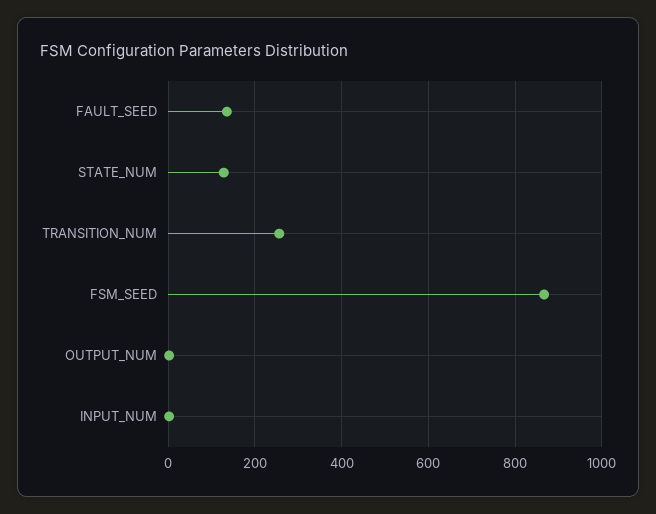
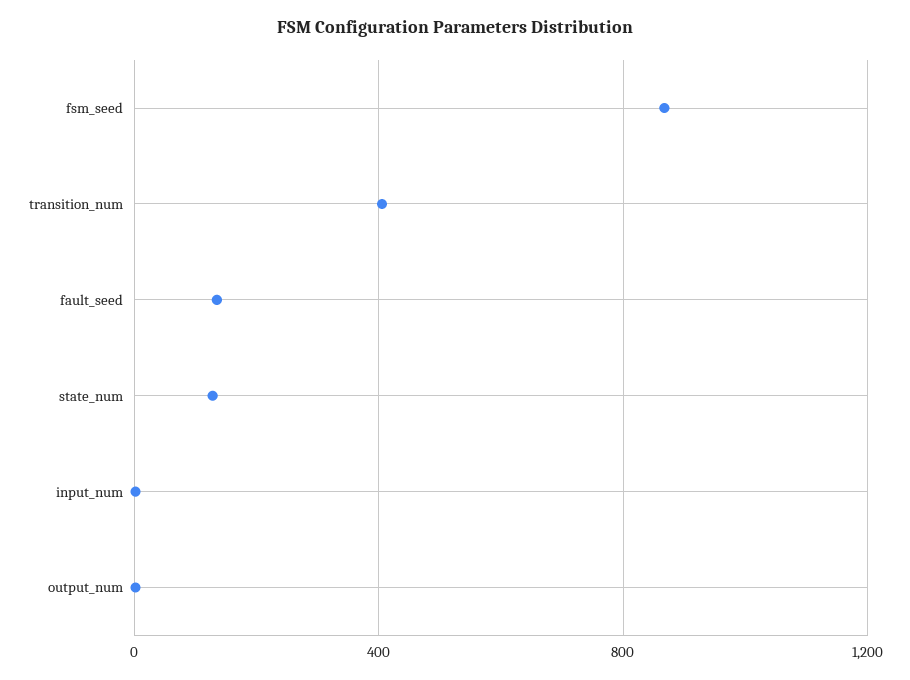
TRANSITION_NUM: 260 -> 400

